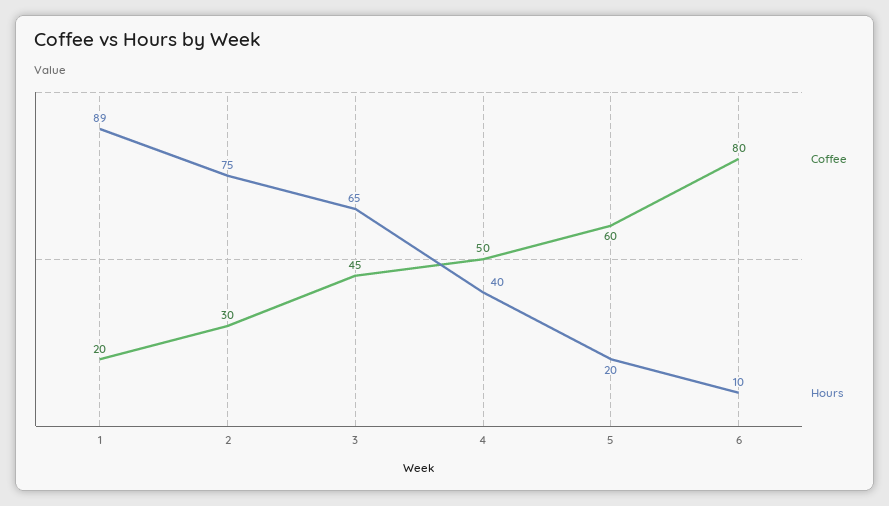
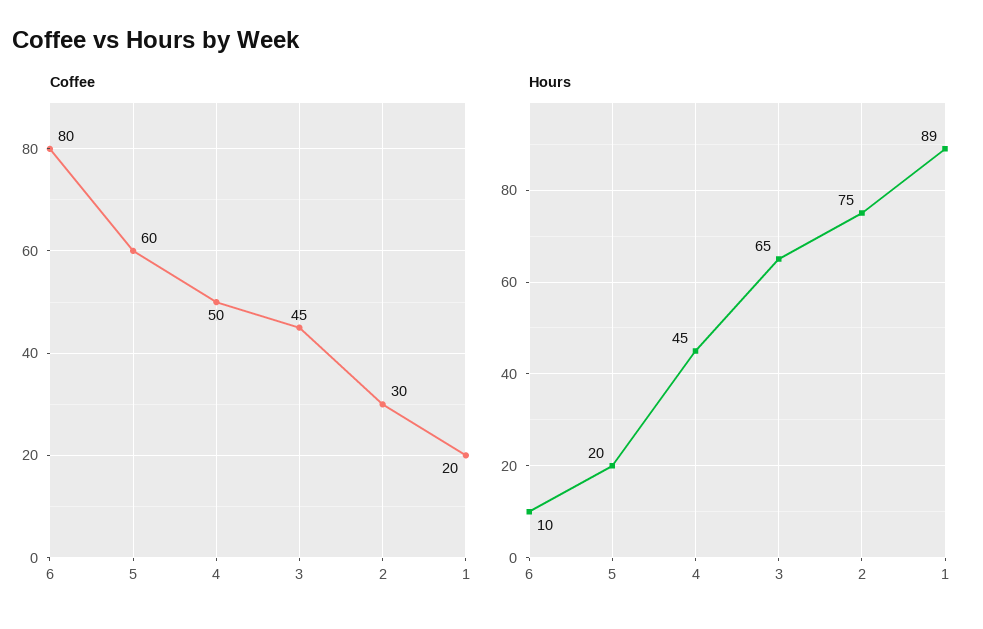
Hours, 4: 40 -> 45

